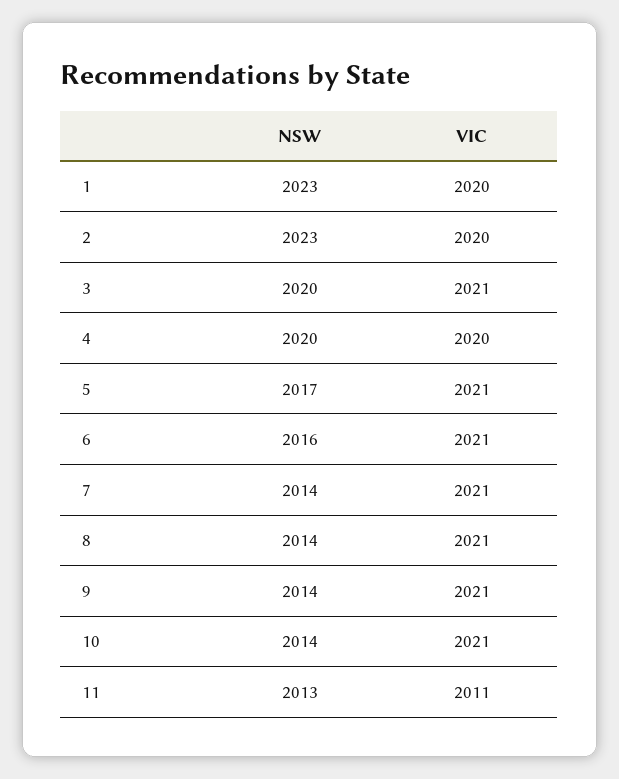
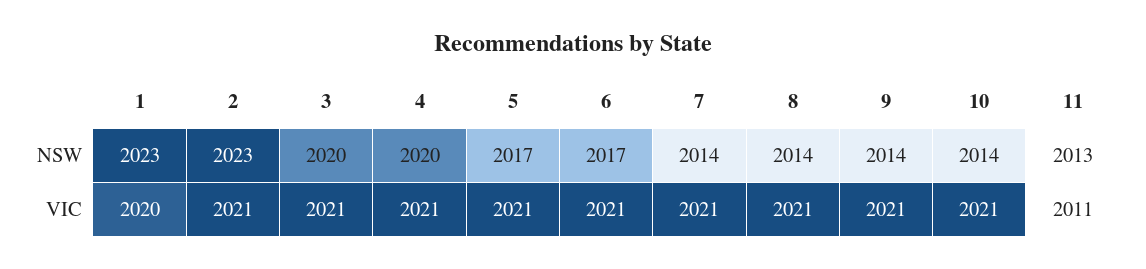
VIC, 2: 2020 -> 2021
VIC, 4: 2020 -> 2021
NSW, 6: 2016 -> 2017

